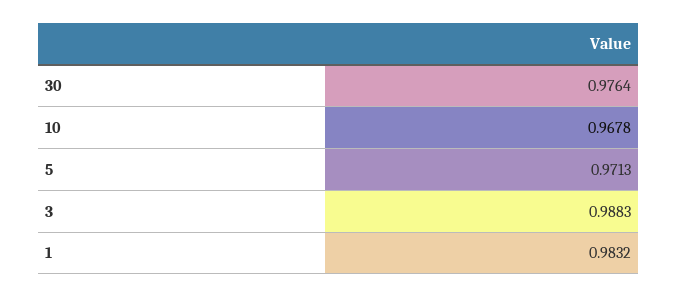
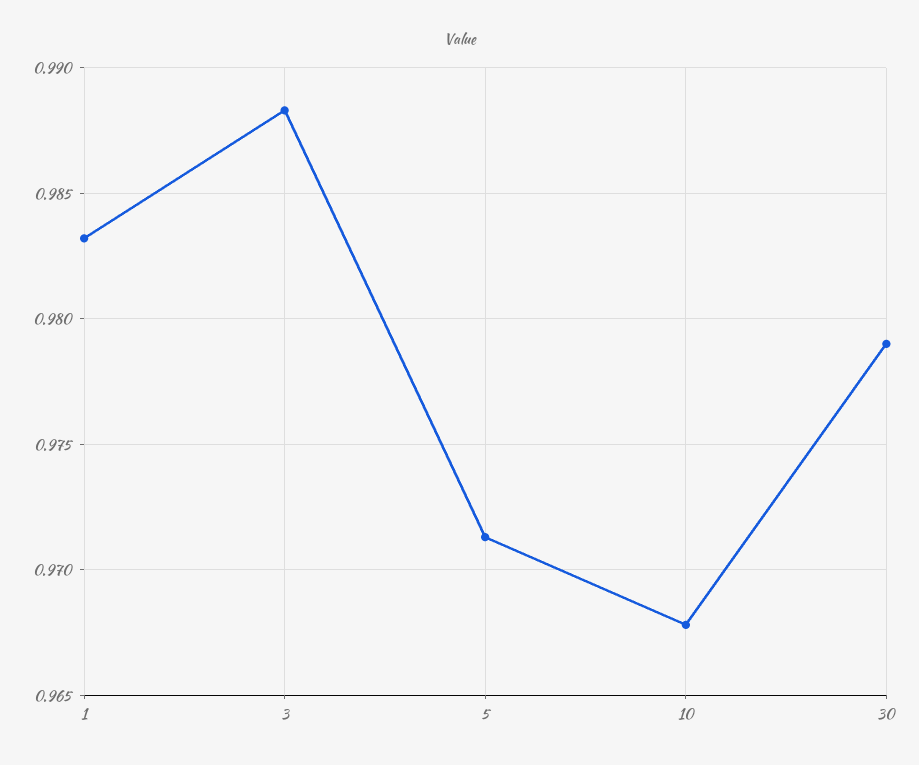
30: 0.9764 -> 0.979

